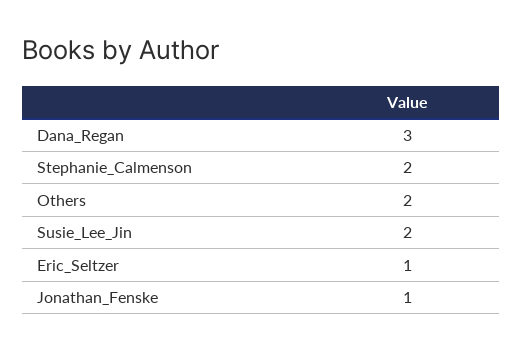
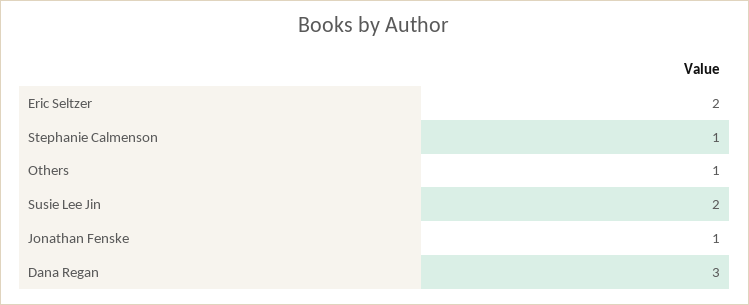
Stephanie_Calmenson: 2 -> 1
Others: 2 -> 1
Eric_Seltzer: 1 -> 2

